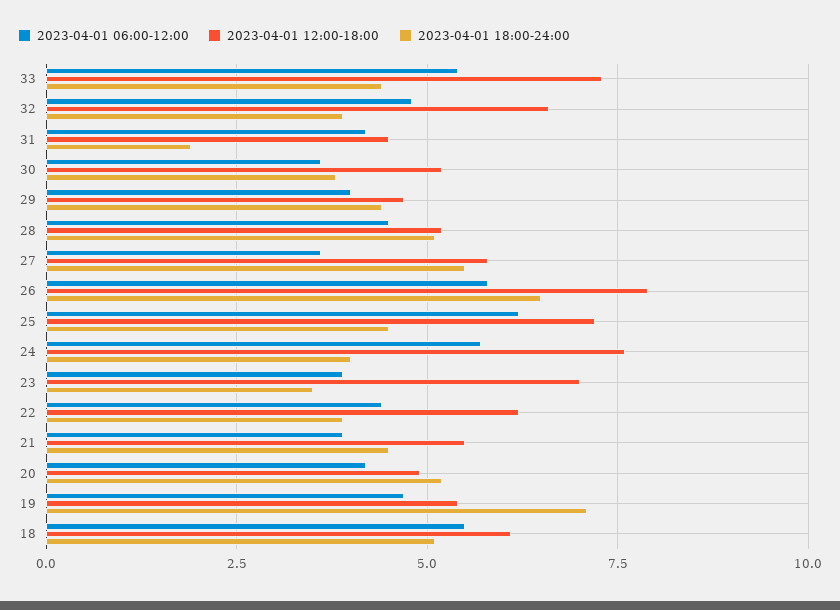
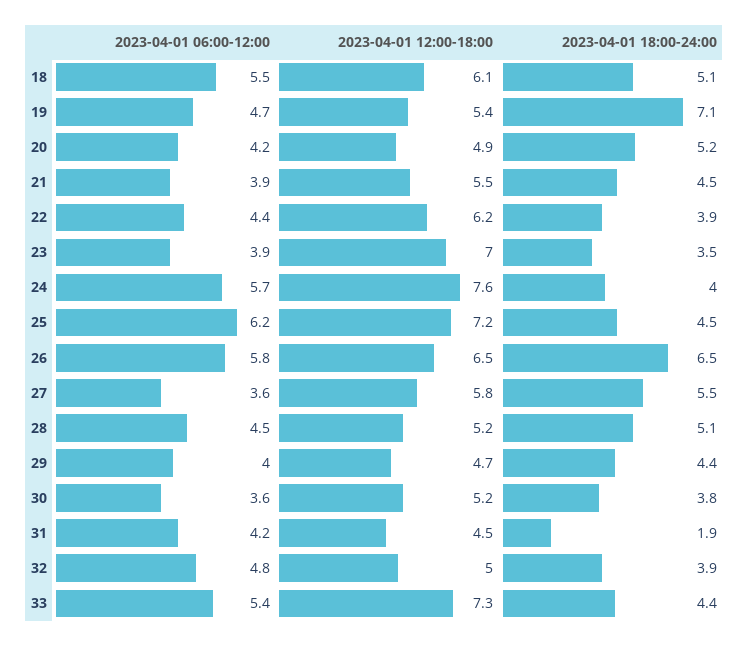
2023-04-01 12:00-18:00, 32: 6.5 -> 5
2023-04-01 12:00-18:00, 26: 8 -> 6.5

